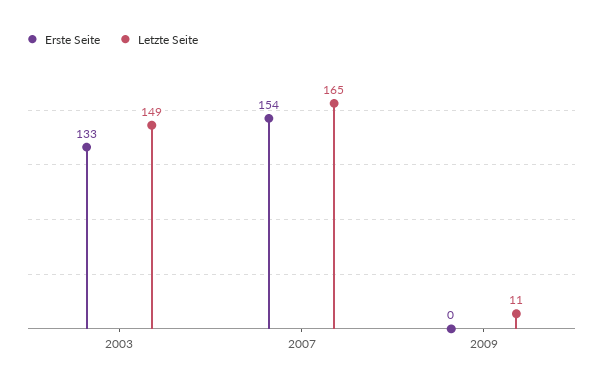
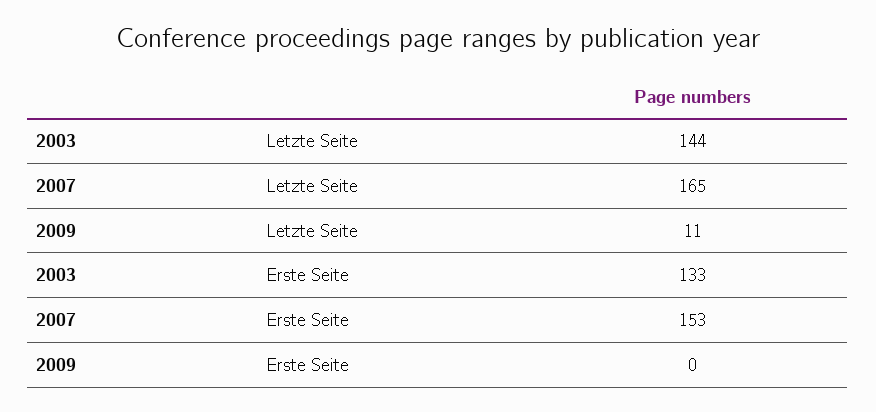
Letzte Seite, 2003: 149 -> 144
Erste Seite, 2007: 154 -> 153

